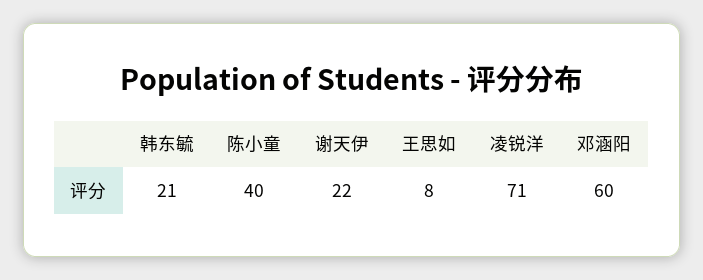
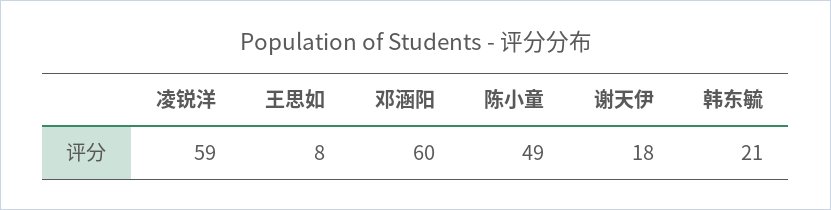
陈小童: 40 -> 49
谢天伊: 22 -> 18
凌锐洋: 71 -> 59

